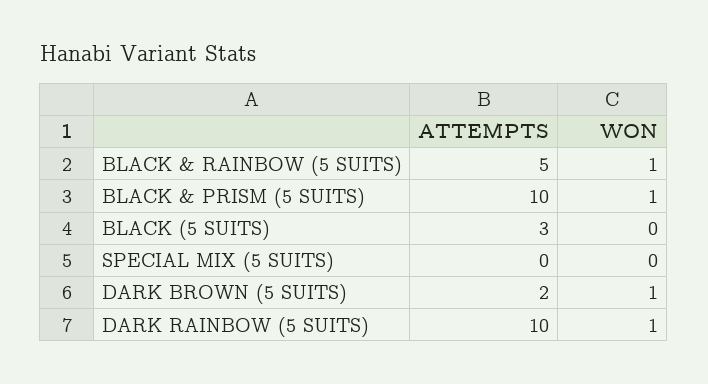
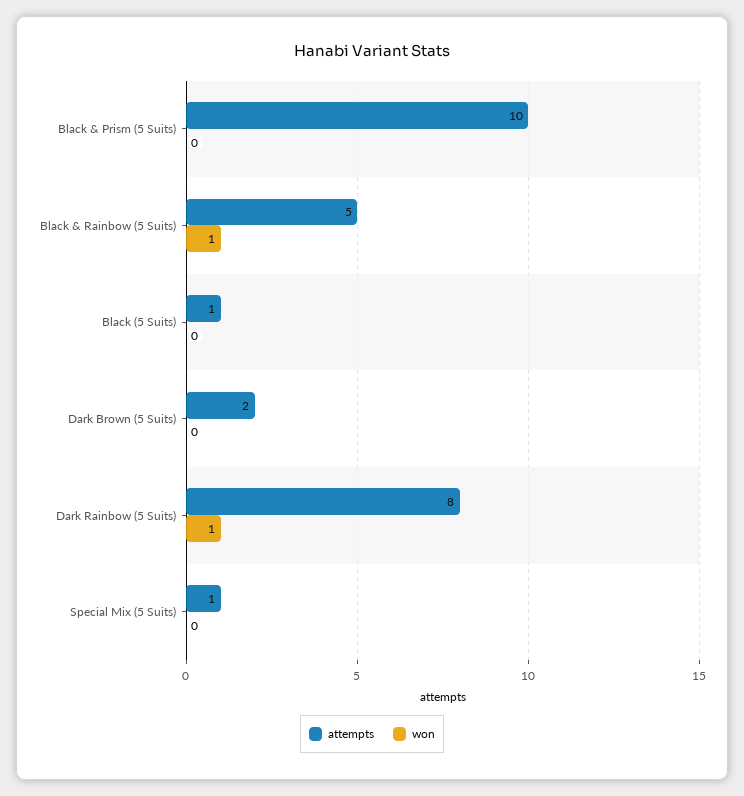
WON, BLACK & PRISM (5 SUITS): 1 -> 0
ATTEMPTS, BLACK (5 SUITS): 3 -> 1
ATTEMPTS, SPECIAL MIX (5 SUITS): 0 -> 1
WON, DARK BROWN (5 SUITS): 1 -> 0
ATTEMPTS, DARK RAINBOW (5 SUITS): 10 -> 8

